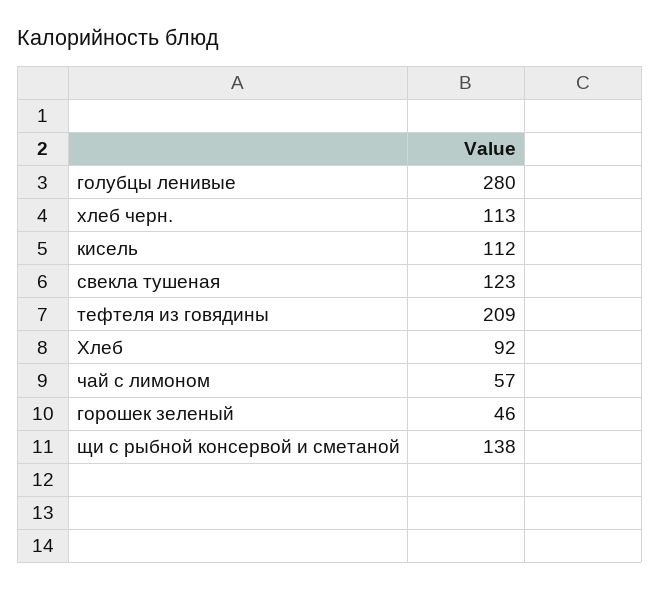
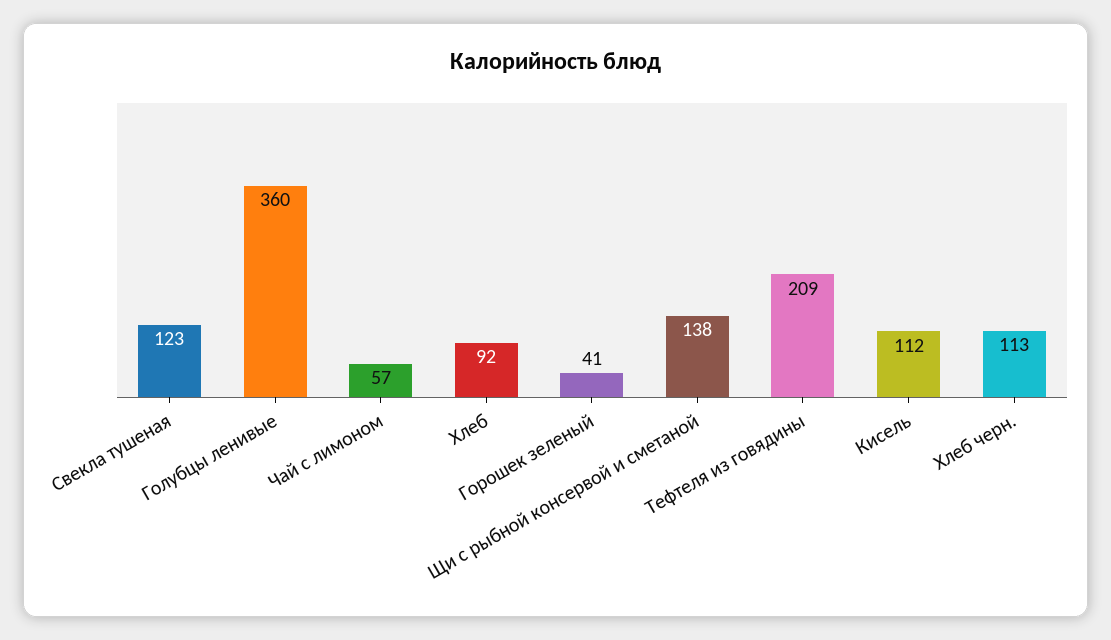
голубцы ленивые: 280 -> 360
горошек зеленый: 46 -> 41

